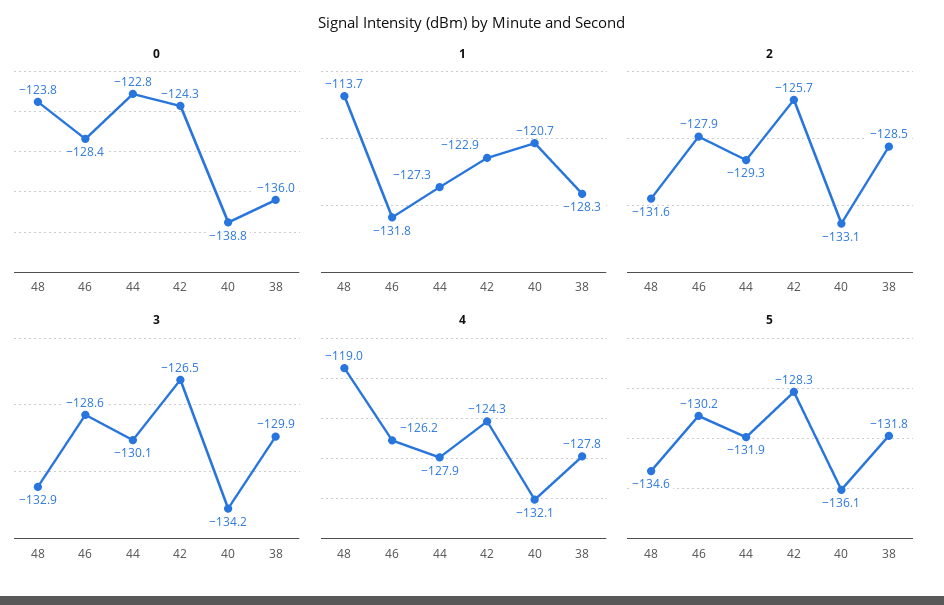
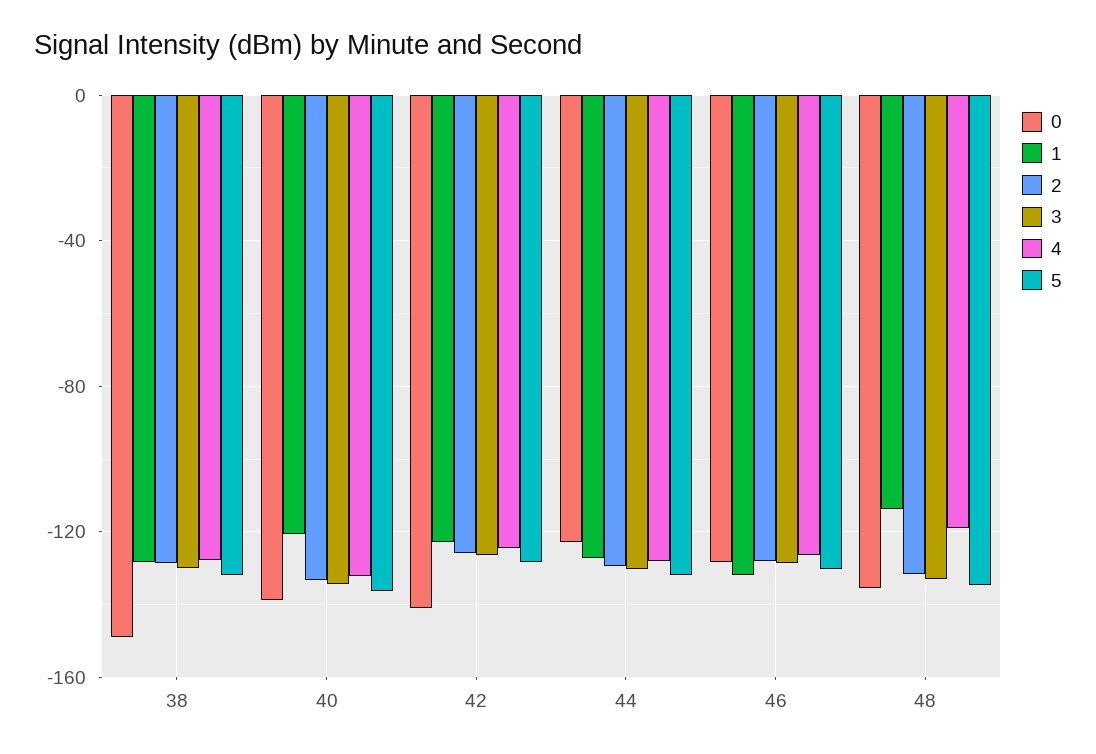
0, 48: -123.8 -> -135
0, 42: -124.3 -> -140
0, 38: -136 -> -150

